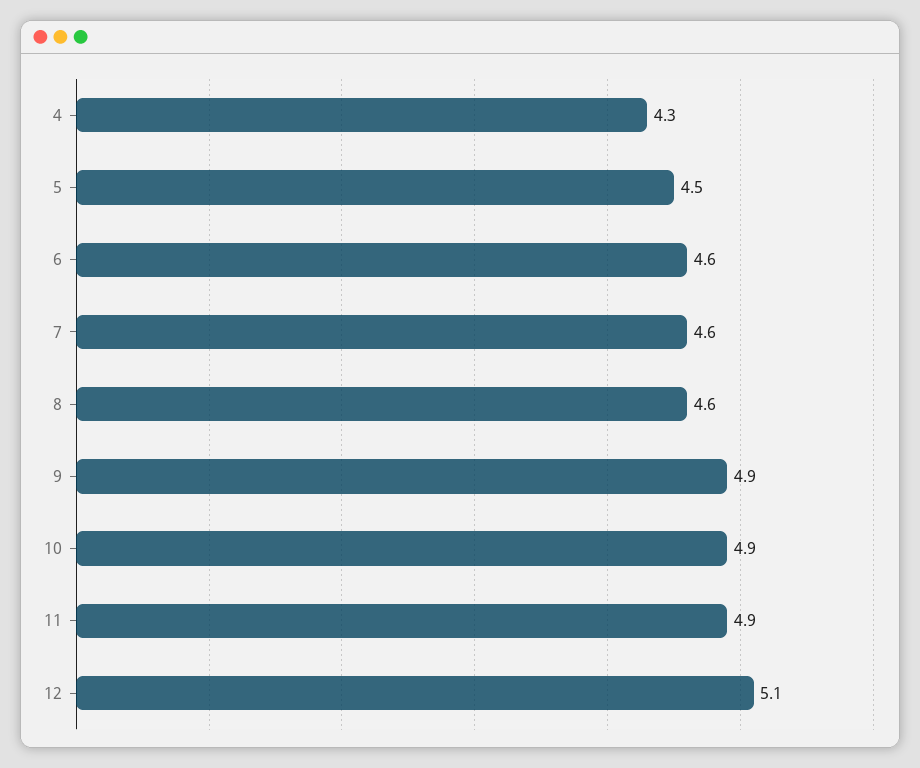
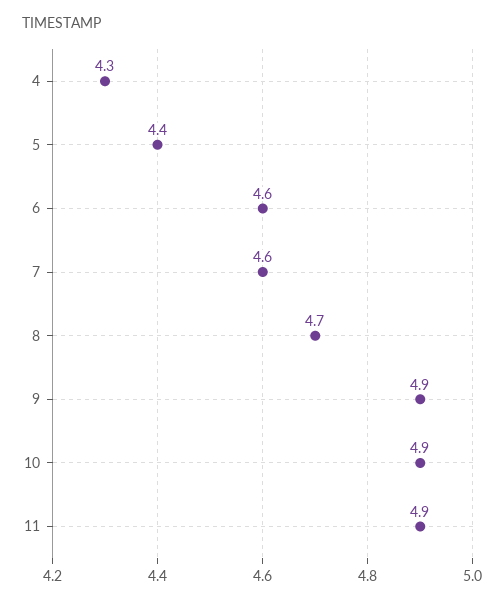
5: 4.5 -> 4.4
8: 4.6 -> 4.7
12: 5.1 -> none

